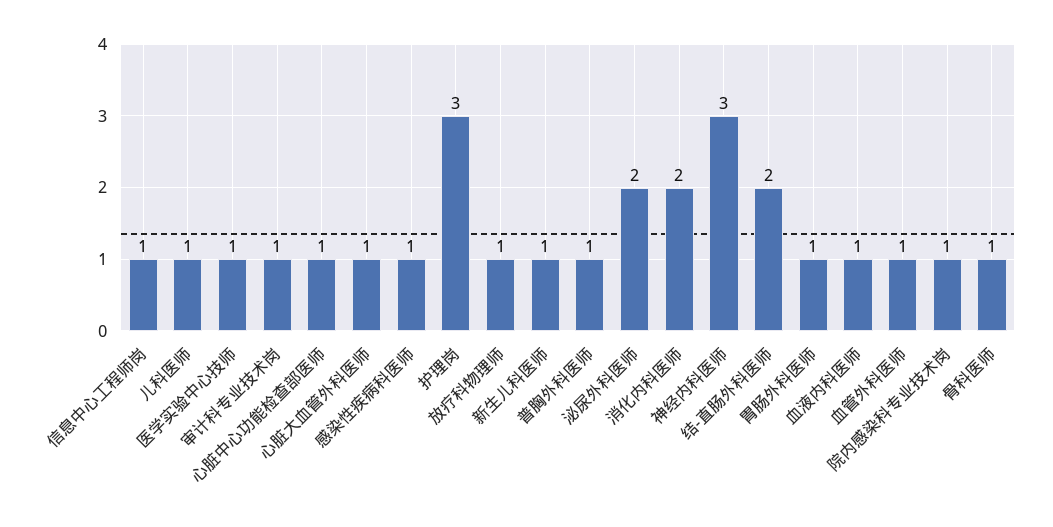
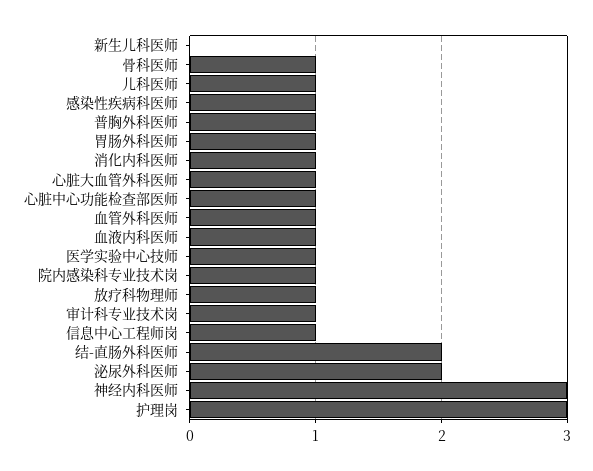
新生儿科医师: 1 -> 0
消化内科医师: 2 -> 1

